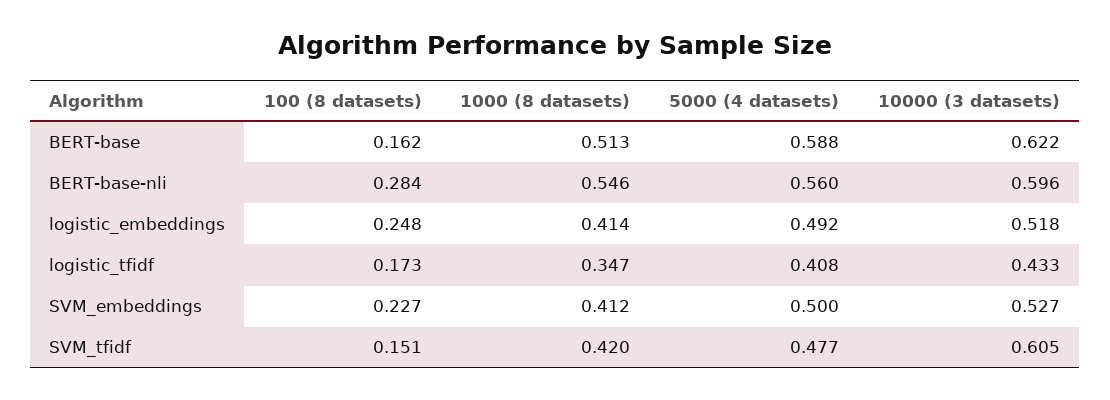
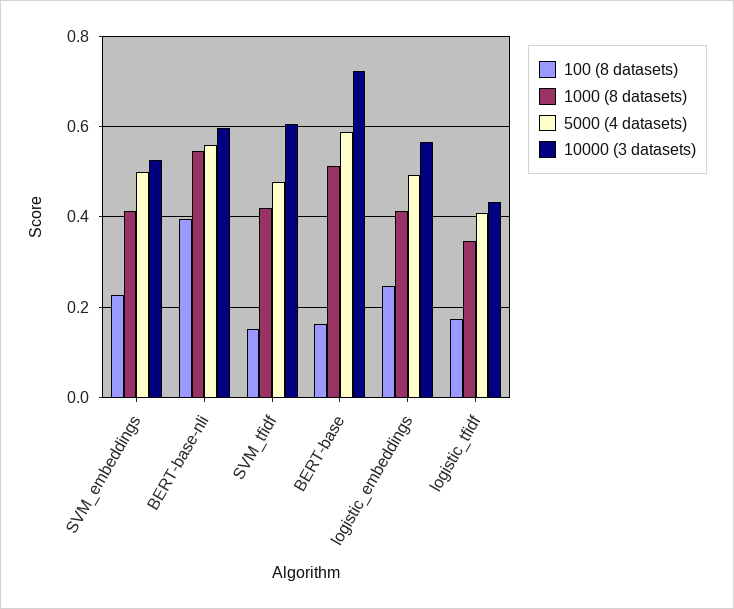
10000 (3 datasets), BERT-base: 0.622 -> 0.72
100 (8 datasets), BERT-base-nli: 0.284 -> 0.4
10000 (3 datasets), logistic_embeddings: 0.518 -> 0.56

